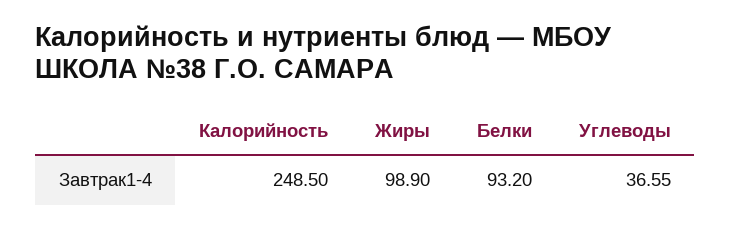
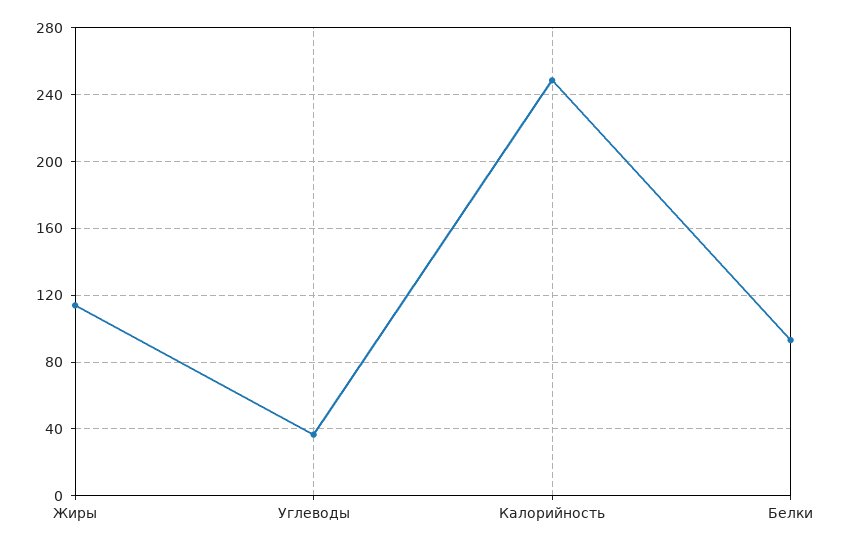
Жиры: 98.9 -> 115

